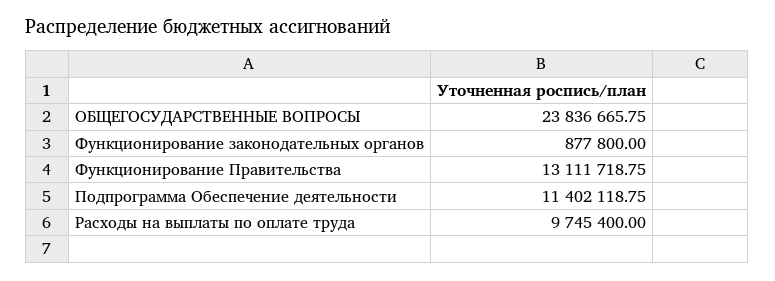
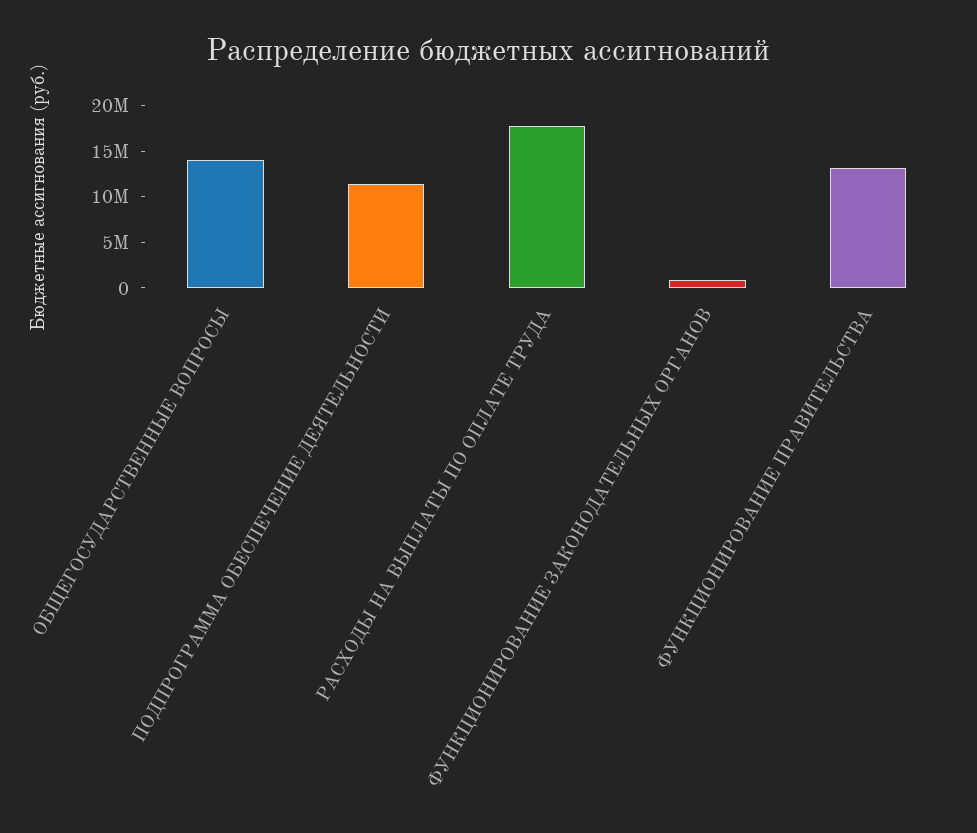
ОБЩЕГОСУДАРСТВЕННЫЕ ВОПРОСЫ: 23836665.75 -> 14000000
Расходы на выплаты по оплате труда: 9745400 -> 18000000

